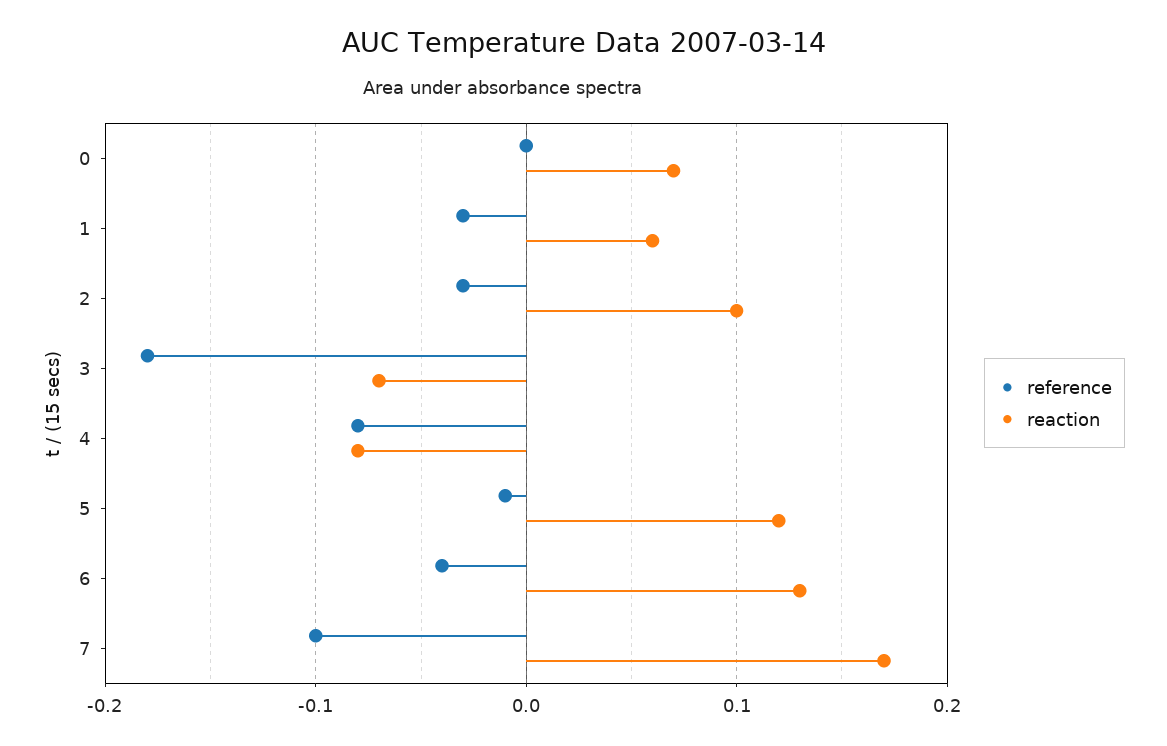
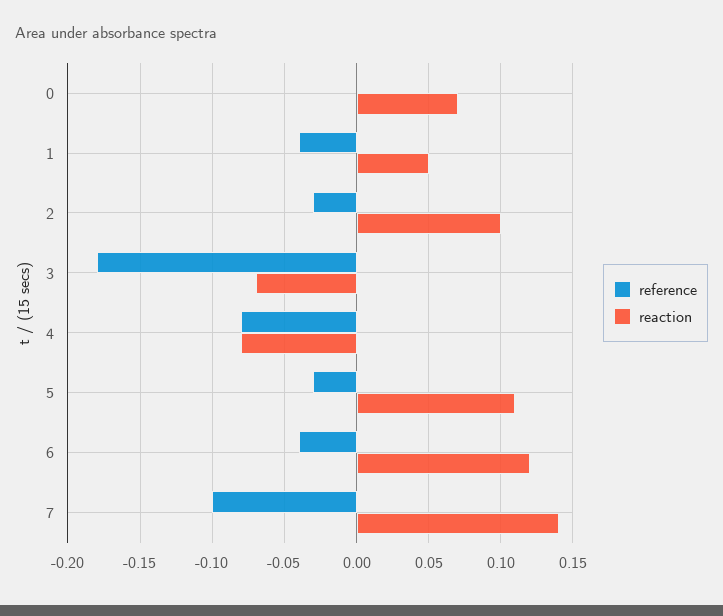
reference, 1: -0.03 -> -0.04
reaction, 1: 0.06 -> 0.05
reference, 5: -0.01 -> -0.03
reaction, 5: 0.12 -> 0.11
reaction, 6: 0.13 -> 0.12
reaction, 7: 0.17 -> 0.14

